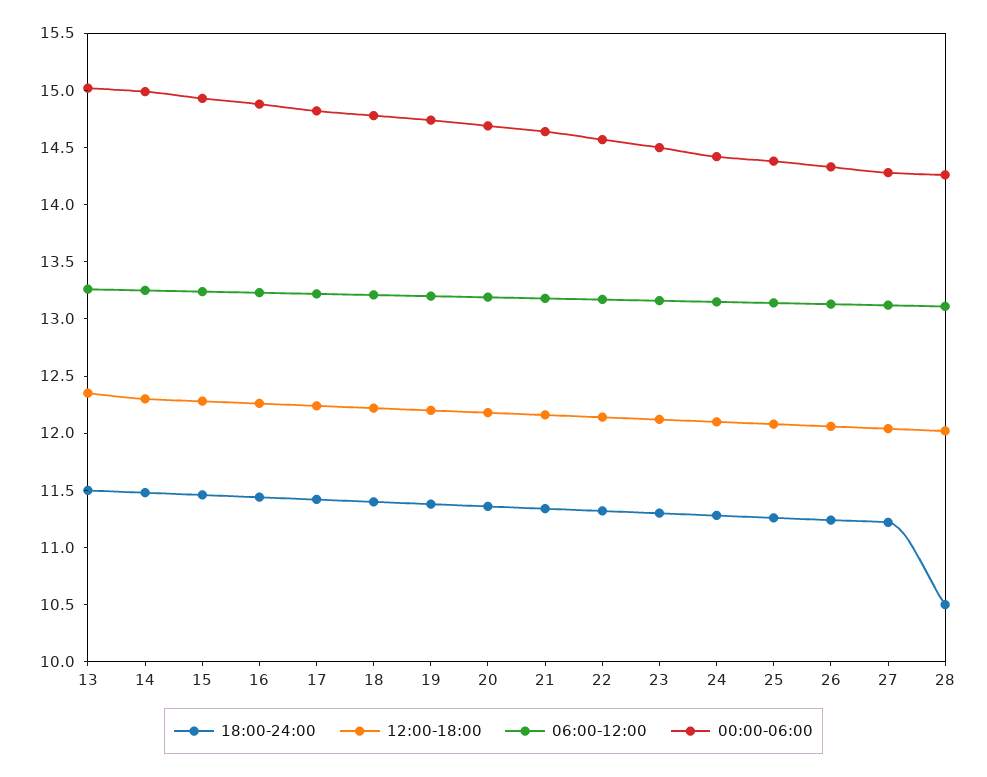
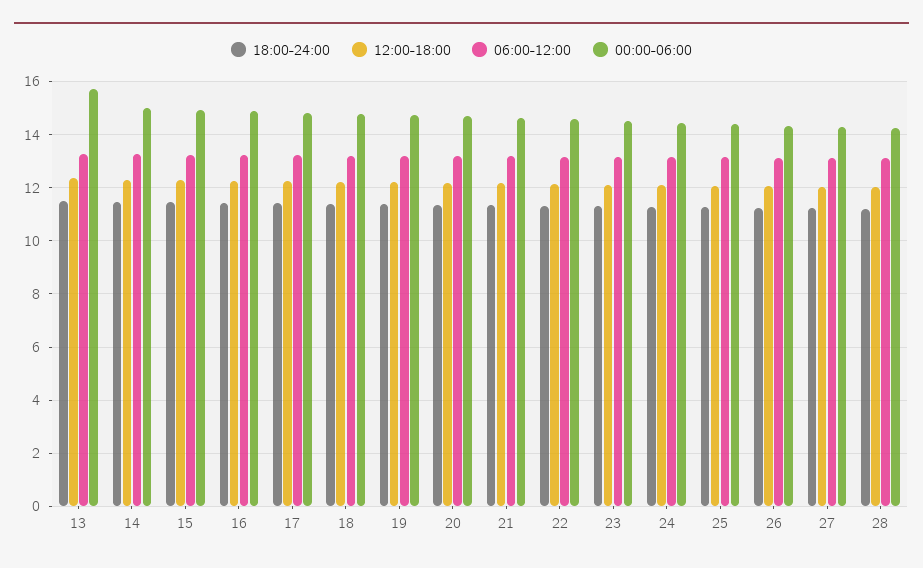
00:00-06:00, 13: 15 -> 15.75
18:00-24:00, 28: 10.5 -> 11.25

